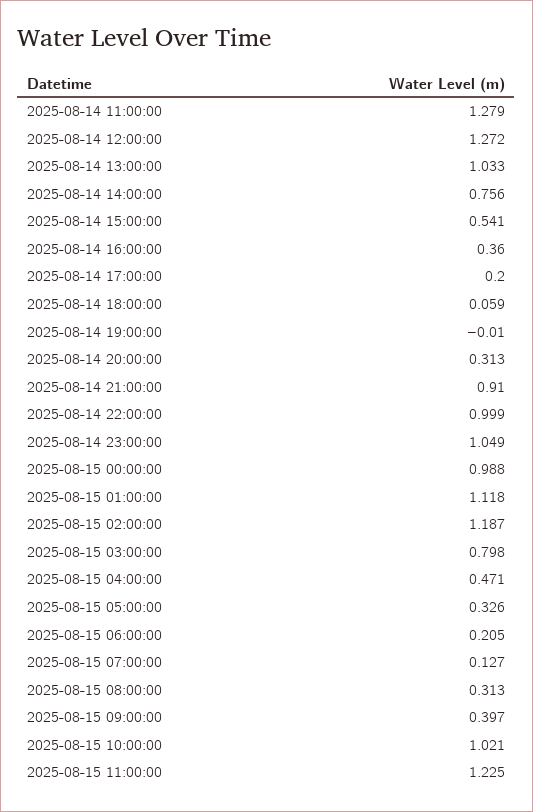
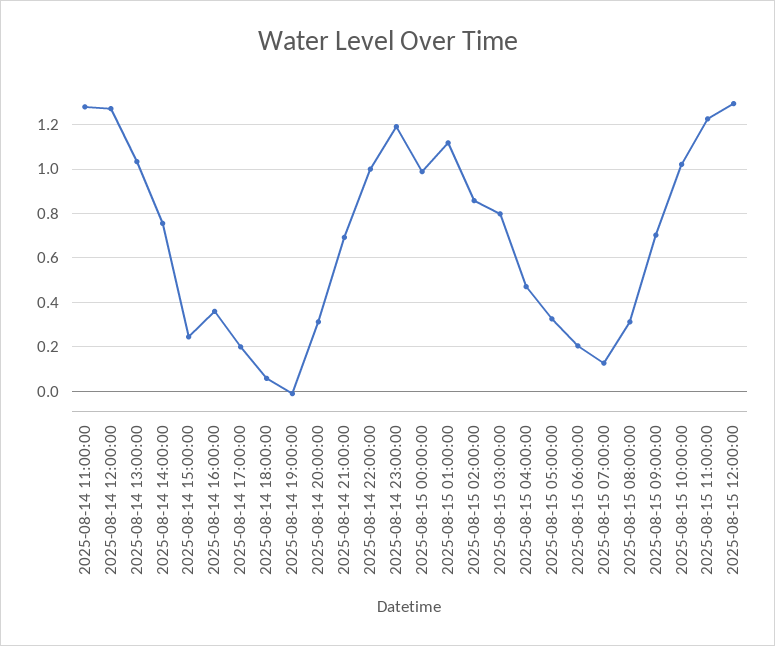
2025-08-14 15:00:00: 0.541 -> 0.25
2025-08-14 21:00:00: 0.91 -> 0.7
2025-08-14 23:00:00: 1.049 -> 1.2
2025-08-15 02:00:00: 1.187 -> 0.85
2025-08-15 09:00:00: 0.397 -> 0.7
2025-08-15 12:00:00: none -> 1.3

